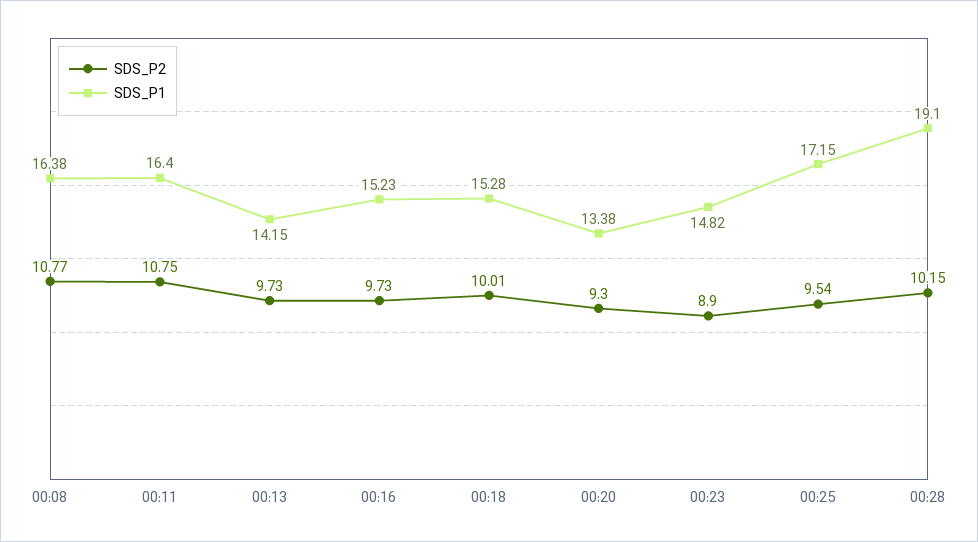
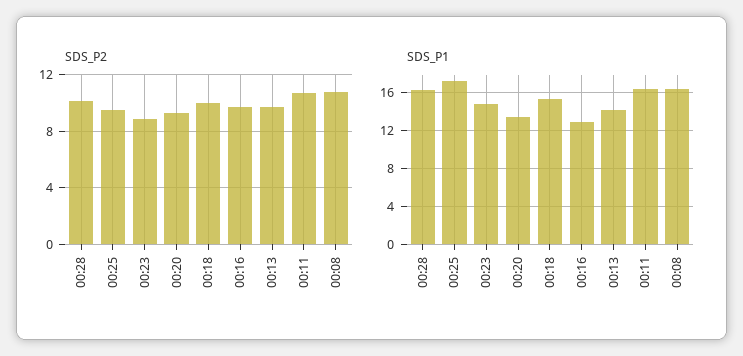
SDS_P1, 00:16: 15.23 -> 13
SDS_P1, 00:28: 19.1 -> 16

